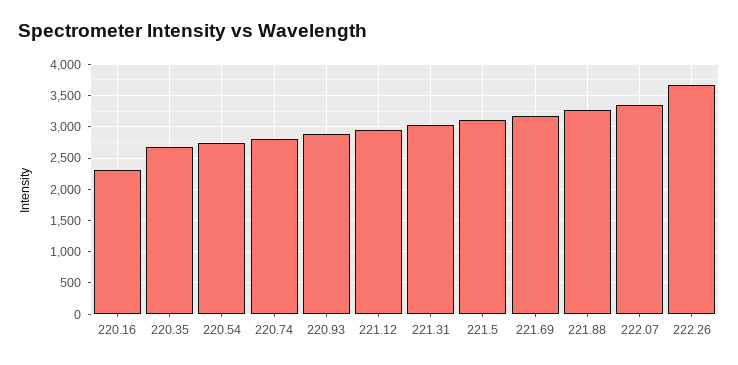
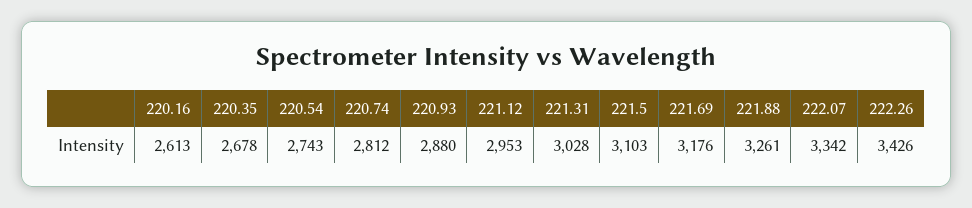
220.16: 2300 -> 2613
222.26: 3700 -> 3426

